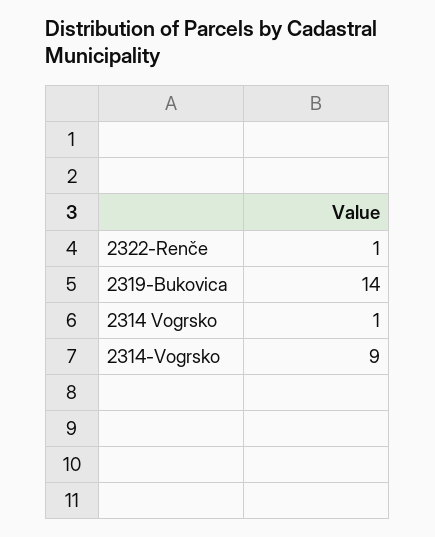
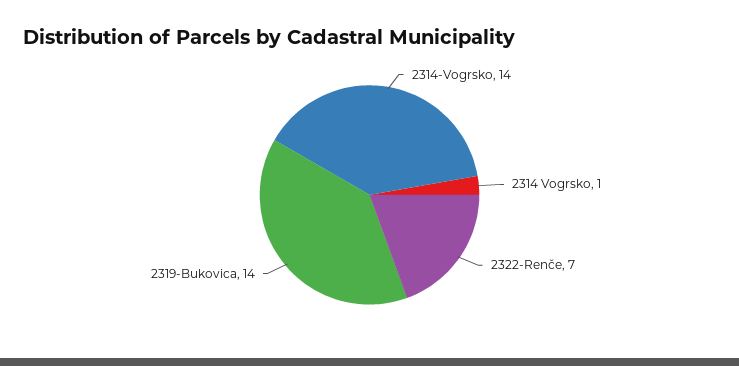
2322-Renče: 1 -> 7
2314-Vogrsko: 9 -> 14

